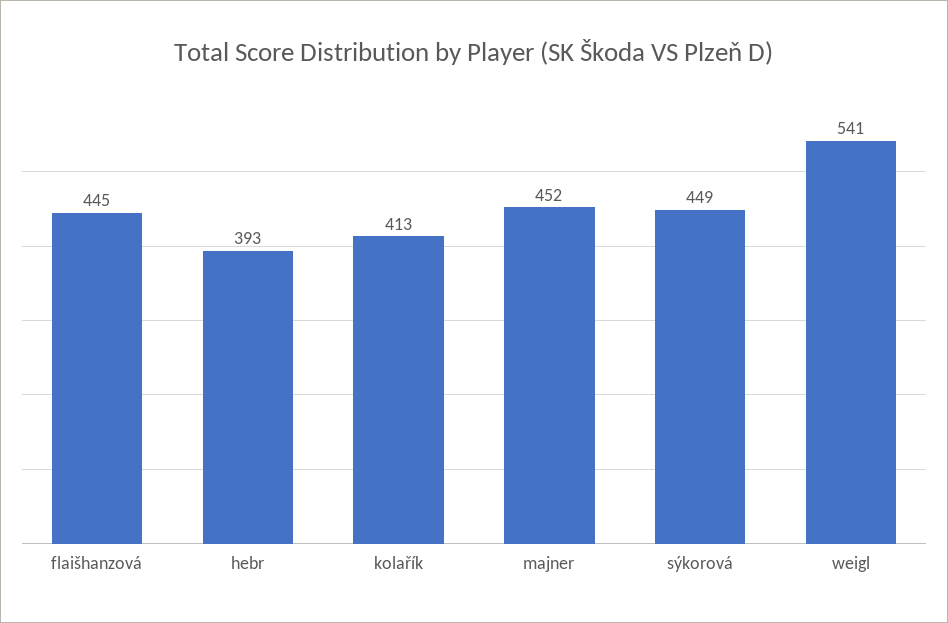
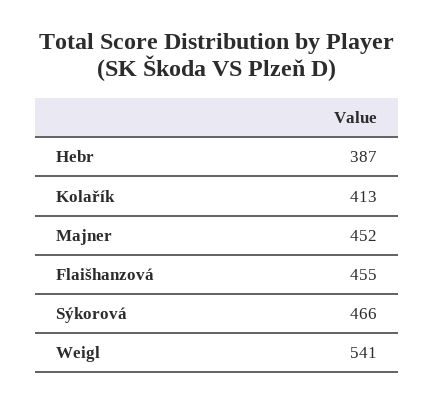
flaišhanzová: 445 -> 455
hebr: 393 -> 387
sýkorová: 449 -> 466

